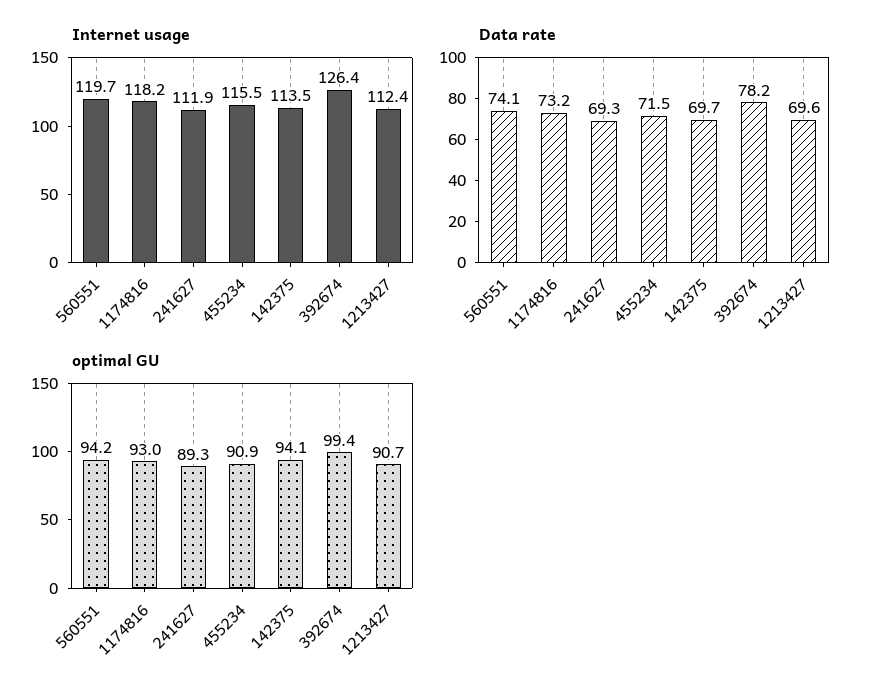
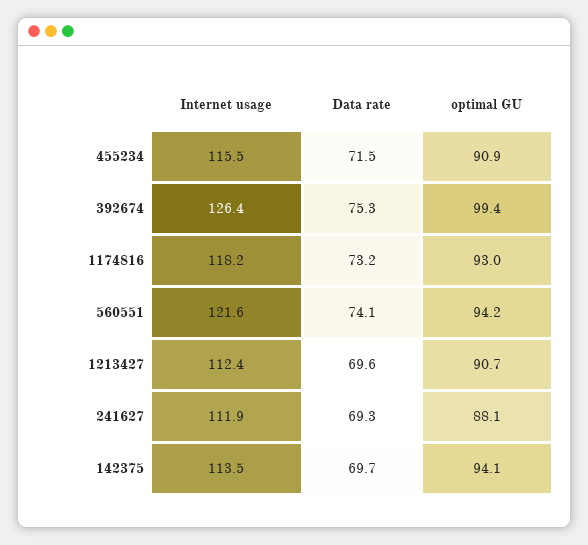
Internet usage, 560551: 119.7 -> 121.6
Data rate, 392674: 78.2 -> 75.3
optimal GU, 241627: 89.3 -> 88.1

